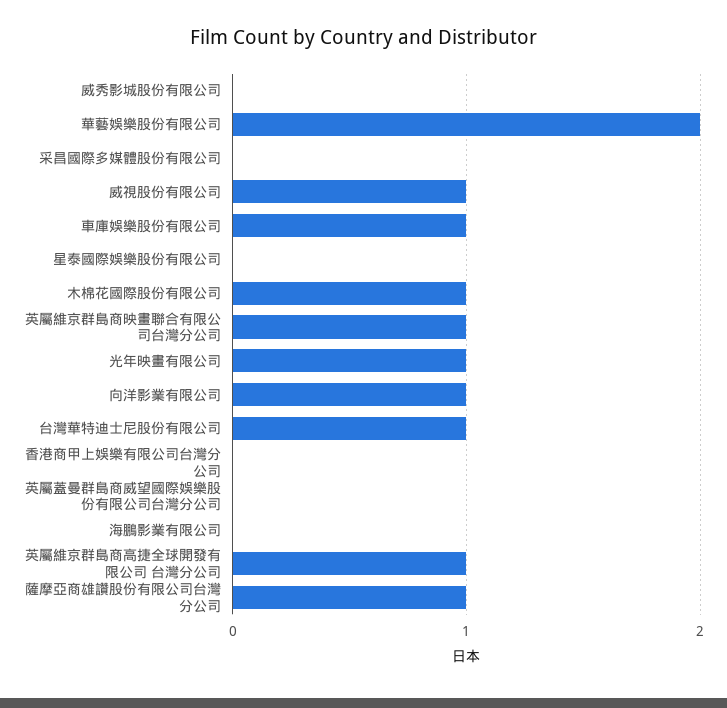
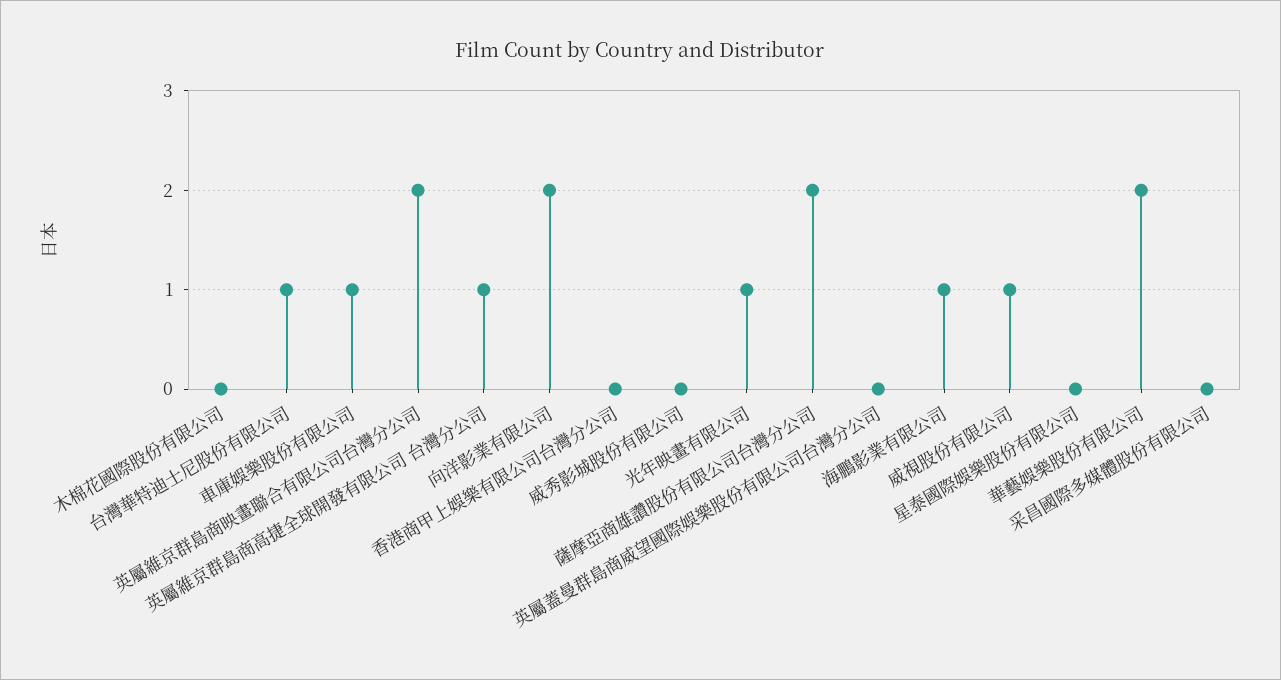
木棉花國際股份有限公司: 1 -> 0
英屬維京群島商映畫聯合有限公司台灣分公司: 1 -> 2
向洋影業有限公司: 1 -> 2
海鵬影業有限公司: 0 -> 1
薩摩亞商雄讚股份有限公司台灣分公司: 1 -> 2

